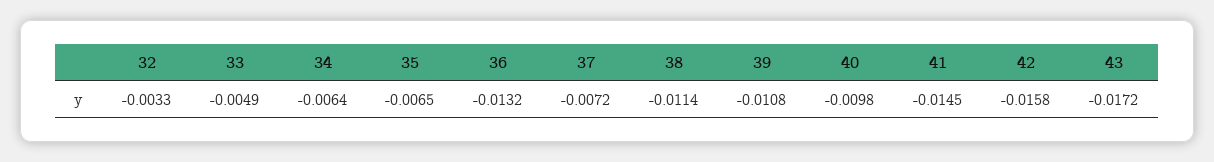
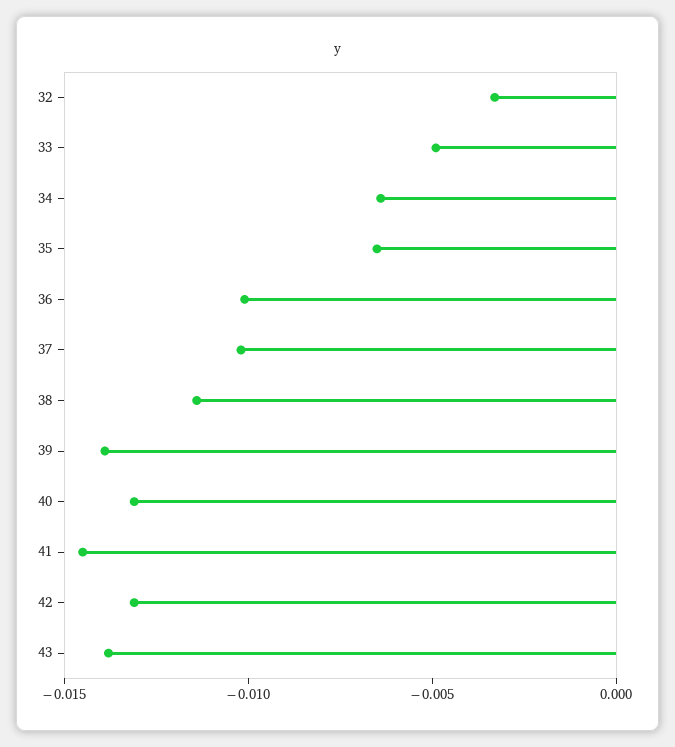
36: -0.0132 -> -0.01
37: -0.0072 -> -0.01
39: -0.0108 -> -0.014
40: -0.0098 -> -0.013
42: -0.0158 -> -0.013
43: -0.0172 -> -0.014

